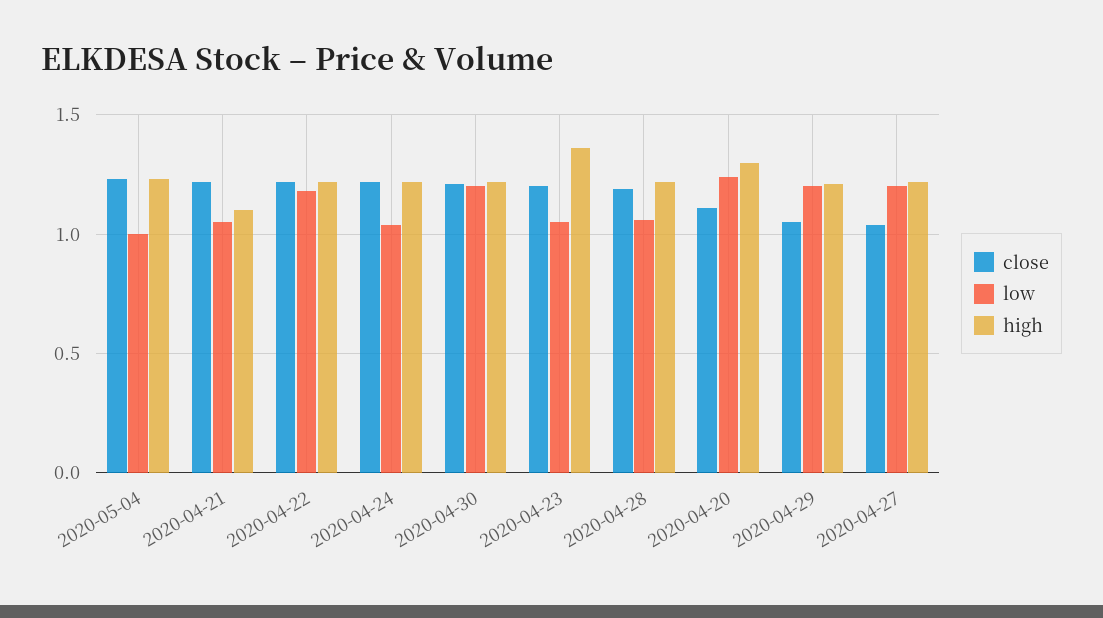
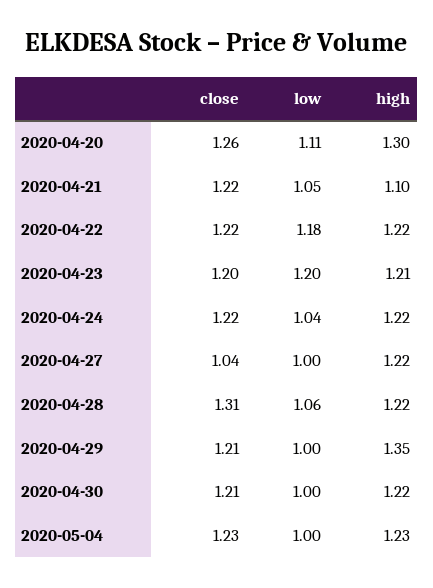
low, 2020-04-30: 1.2 -> 1
low, 2020-04-23: 1.05 -> 1.2
high, 2020-04-23: 1.35 -> 1.21
close, 2020-04-28: 1.2 -> 1.31
close, 2020-04-20: 1.1 -> 1.26
low, 2020-04-20: 1.25 -> 1.11
close, 2020-04-29: 1.05 -> 1.21
low, 2020-04-29: 1.2 -> 1
high, 2020-04-29: 1.2 -> 1.35
low, 2020-04-27: 1.2 -> 1

